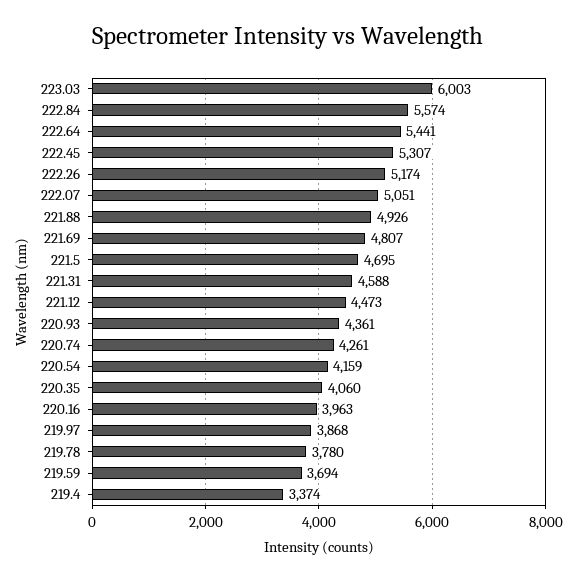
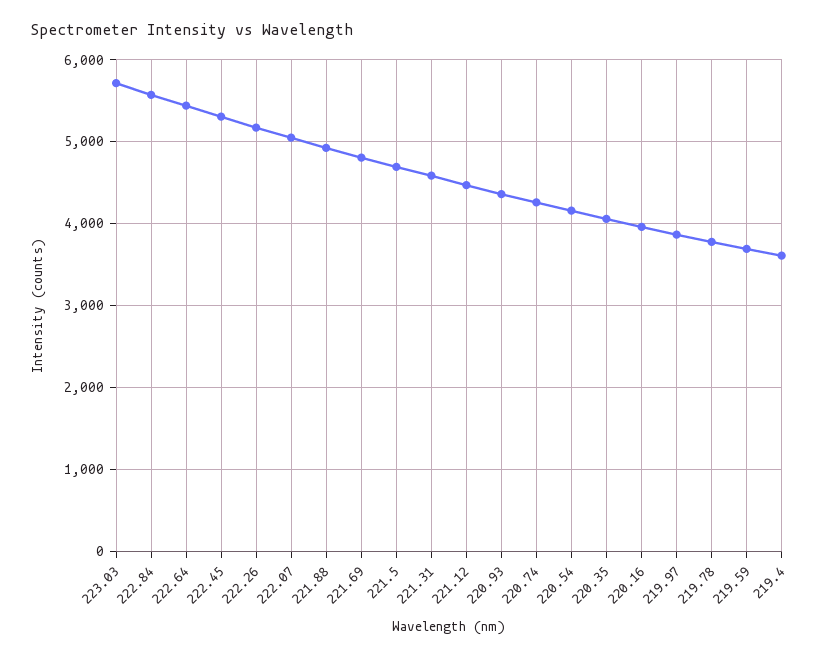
223.03: 6003 -> 5700
219.4: 3374 -> 3600

